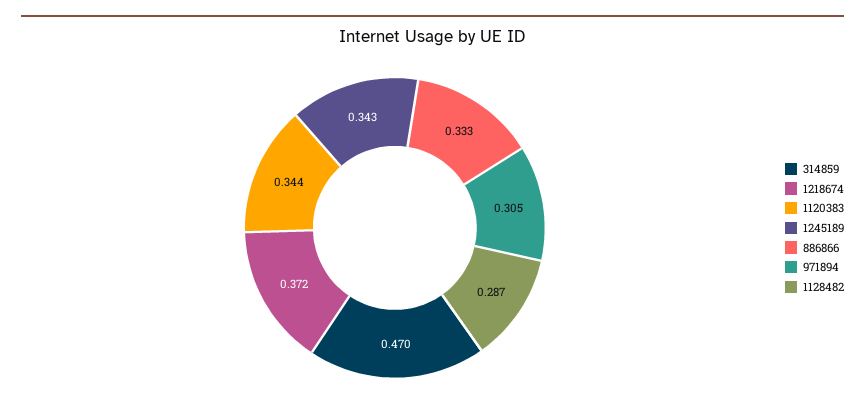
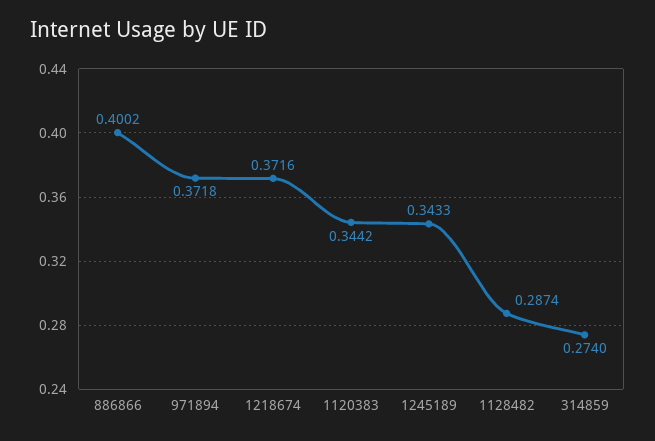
314859: 0.47 -> 0.274
886866: 0.333 -> 0.4002
971894: 0.305 -> 0.3718

